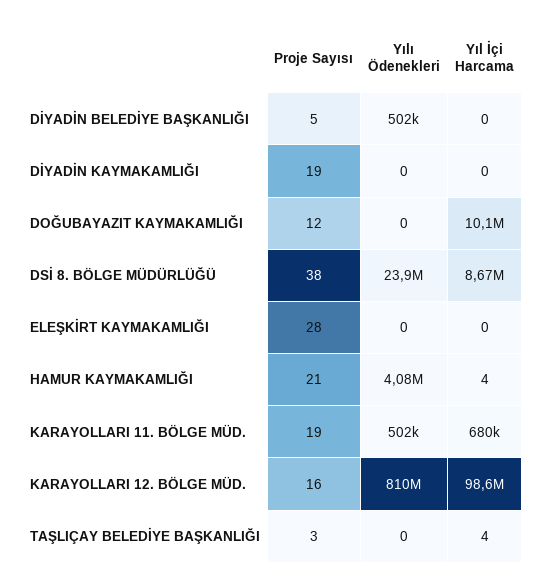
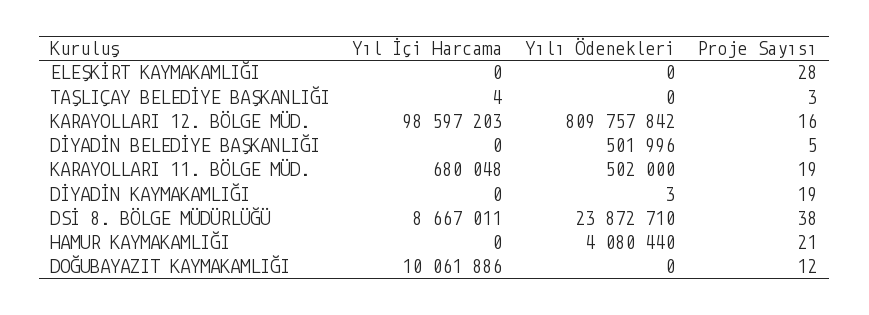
Yılı Ödenekleri, DİYADİN KAYMAKAMLIĞI: 0 -> 3
Yıl İçi Harcama, HAMUR KAYMAKAMLIĞI: 4 -> 0

